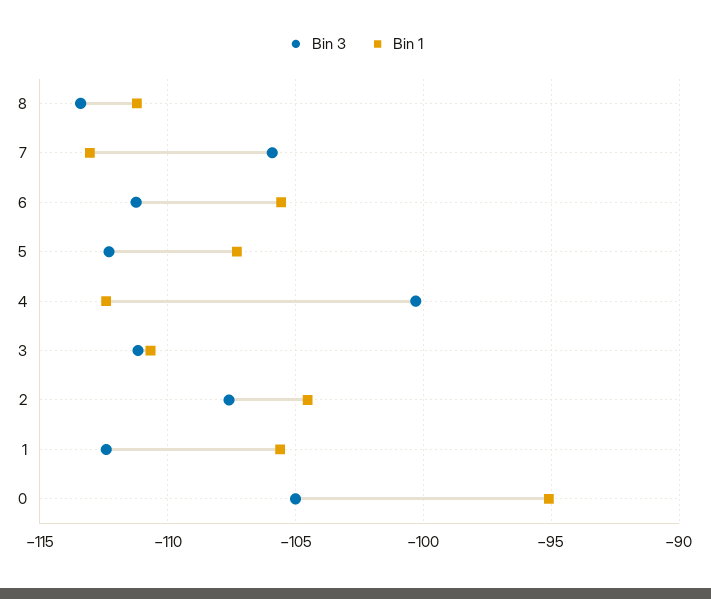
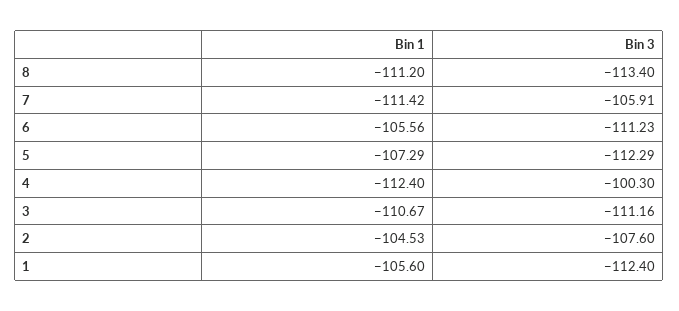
Bin 1, 7: -113 -> -111.42
Bin 3, 0: -105 -> none
Bin 1, 0: -95 -> none

